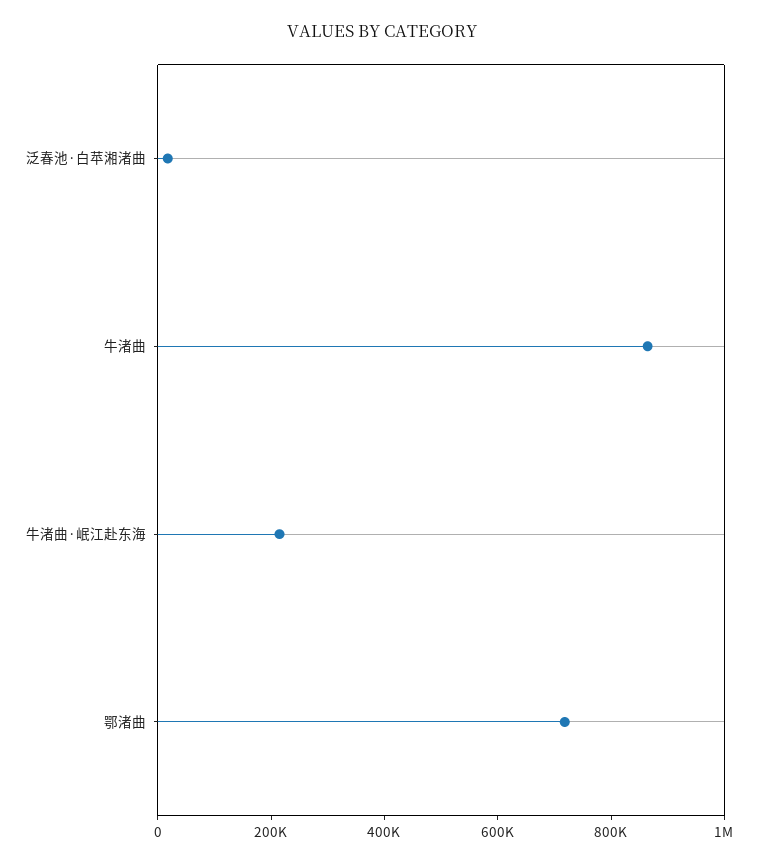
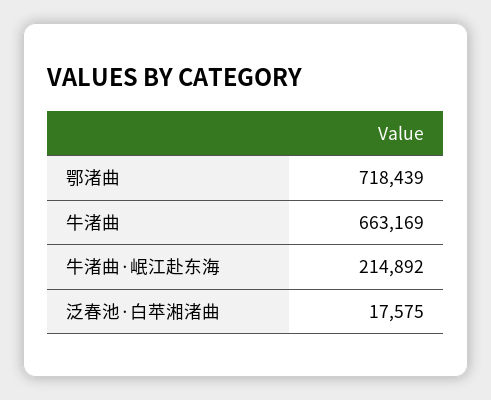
牛渚曲: 850000 -> 663169

